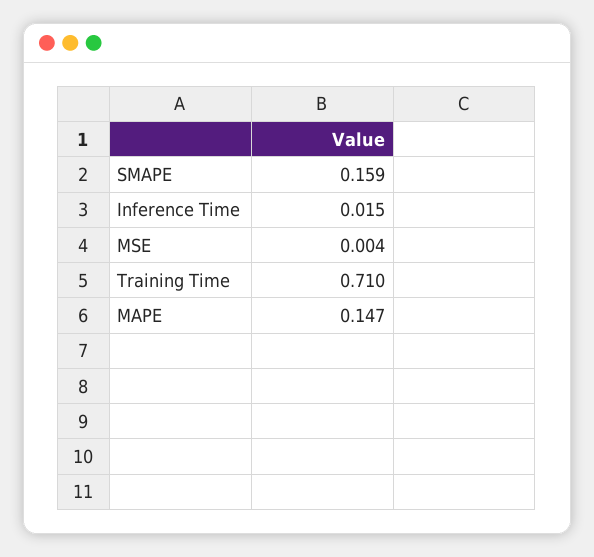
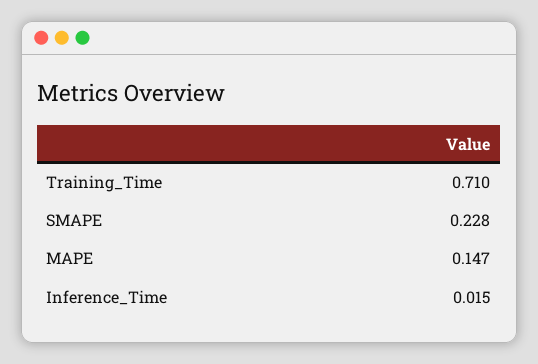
SMAPE: 0.159 -> 0.228
MSE: 0.004 -> none

